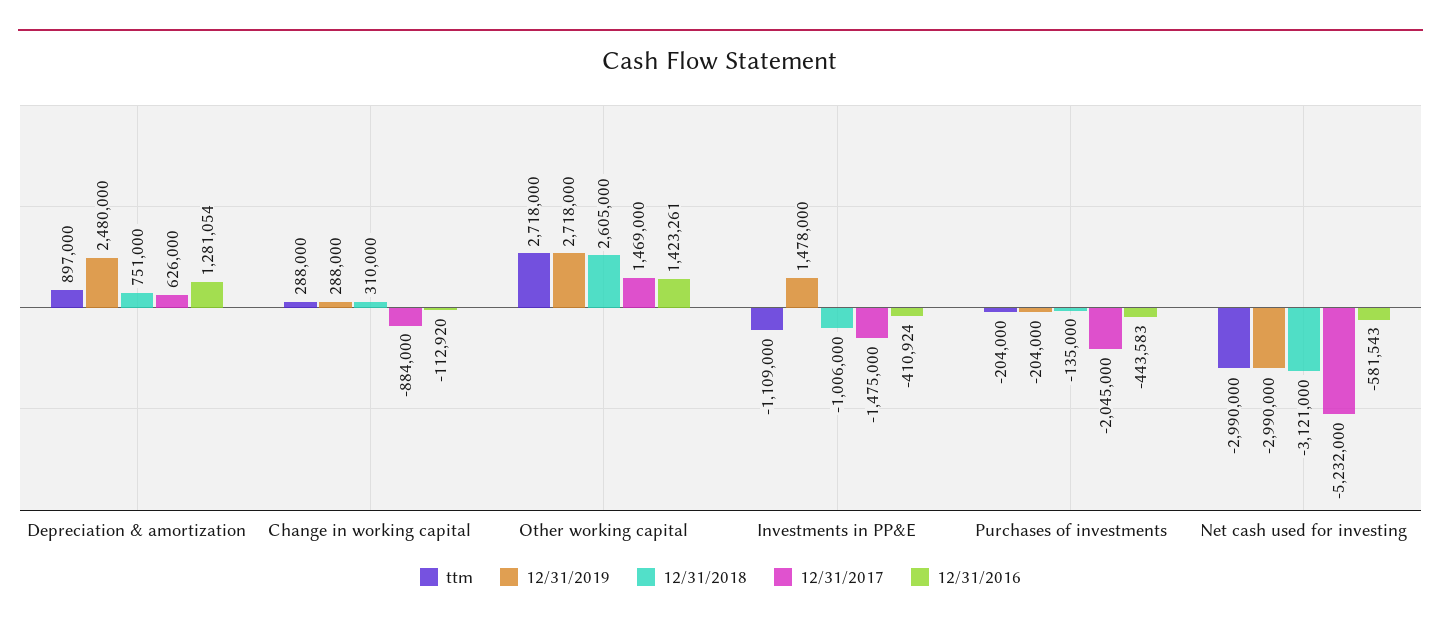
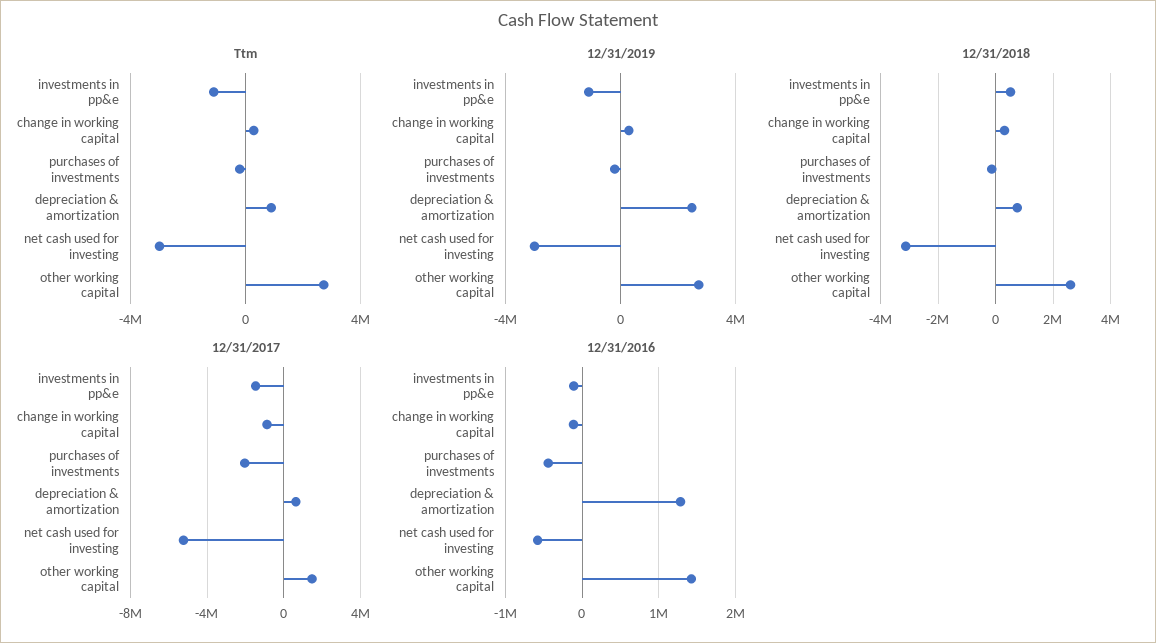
12/31/2019, Investments in PP&E: 1478000 -> -1000000
12/31/2018, Investments in PP&E: -1006000 -> 500000
12/31/2016, Investments in PP&E: -410924 -> -100000

